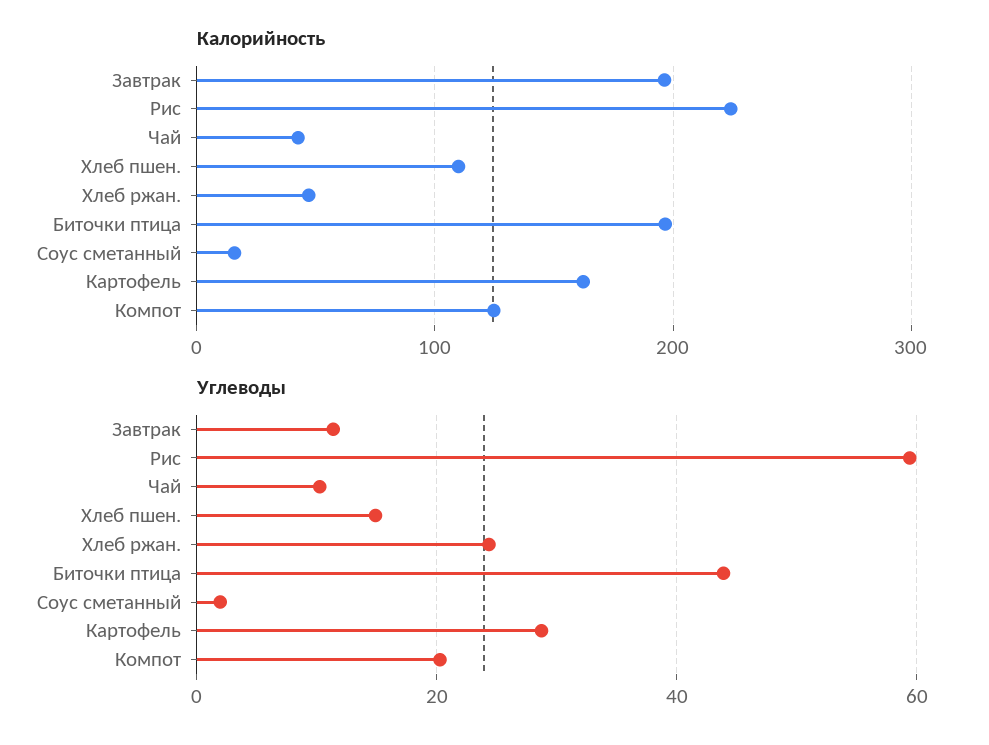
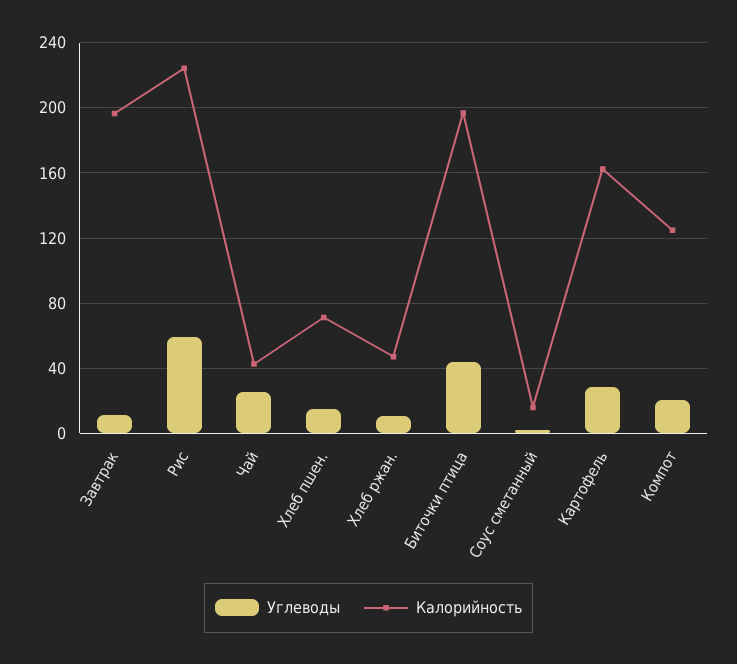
Калорийность, Хлеб пшен.: 110 -> 70
Углеводы, Чай: 10 -> 25
Углеводы, Хлеб ржан.: 24 -> 10

